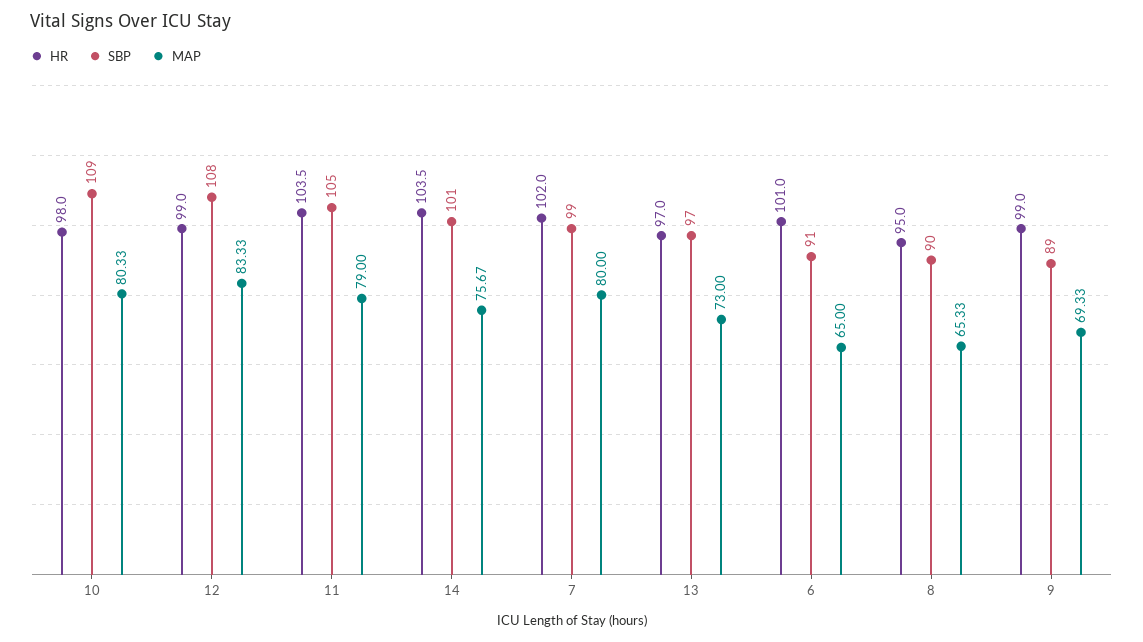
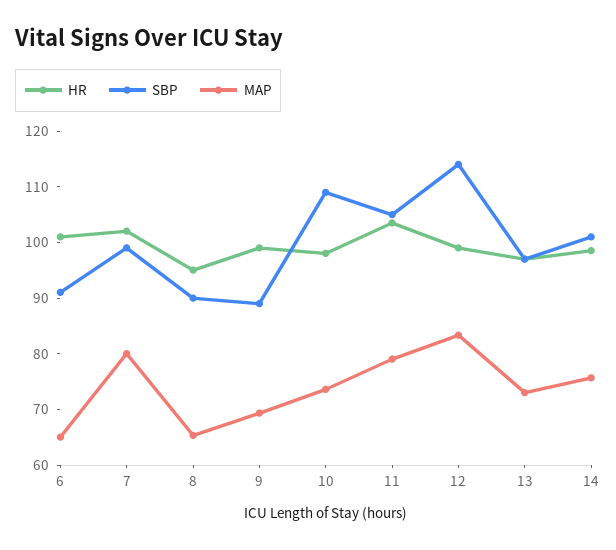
MAP, 10: 80.33 -> 74
SBP, 12: 108 -> 114
HR, 14: 103.5 -> 98

